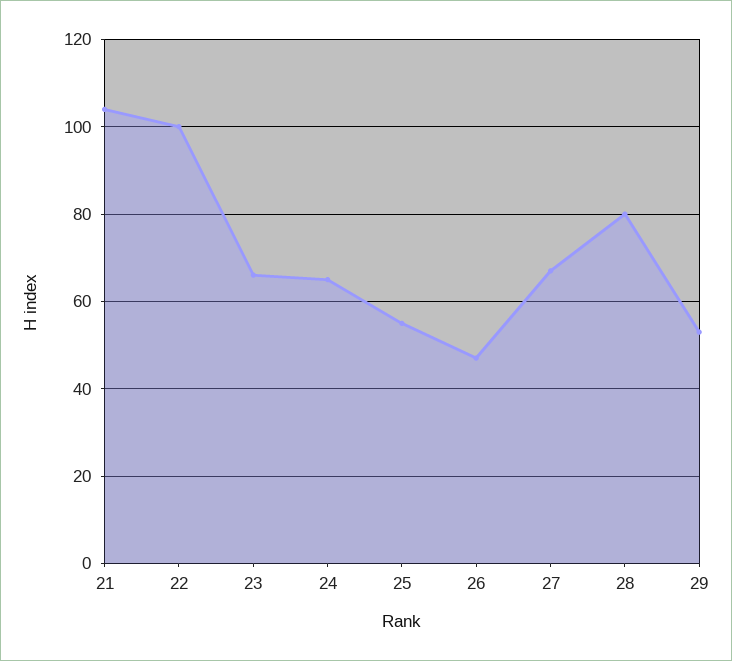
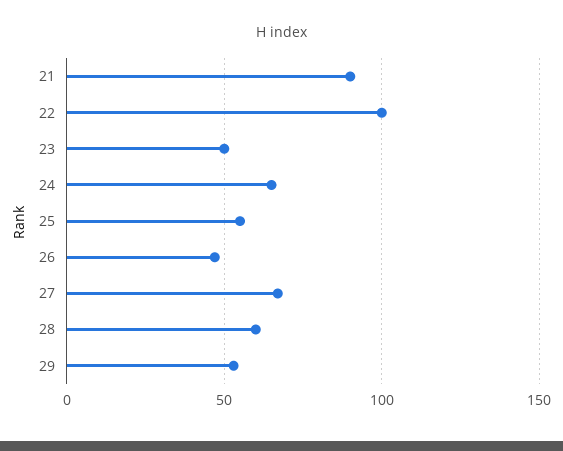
21: 105 -> 90
23: 65 -> 50
28: 80 -> 60

